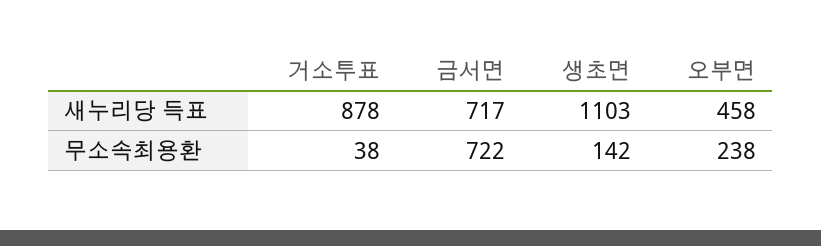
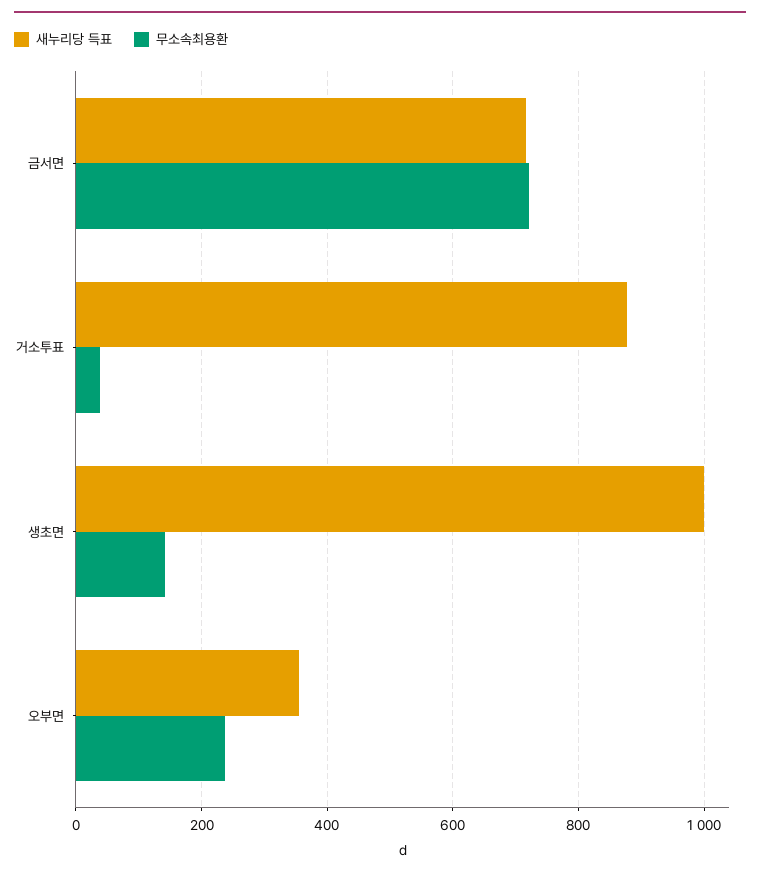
새누리당 득표, 생초면: 1103 -> 1000
새누리당 득표, 오부면: 458 -> 360

